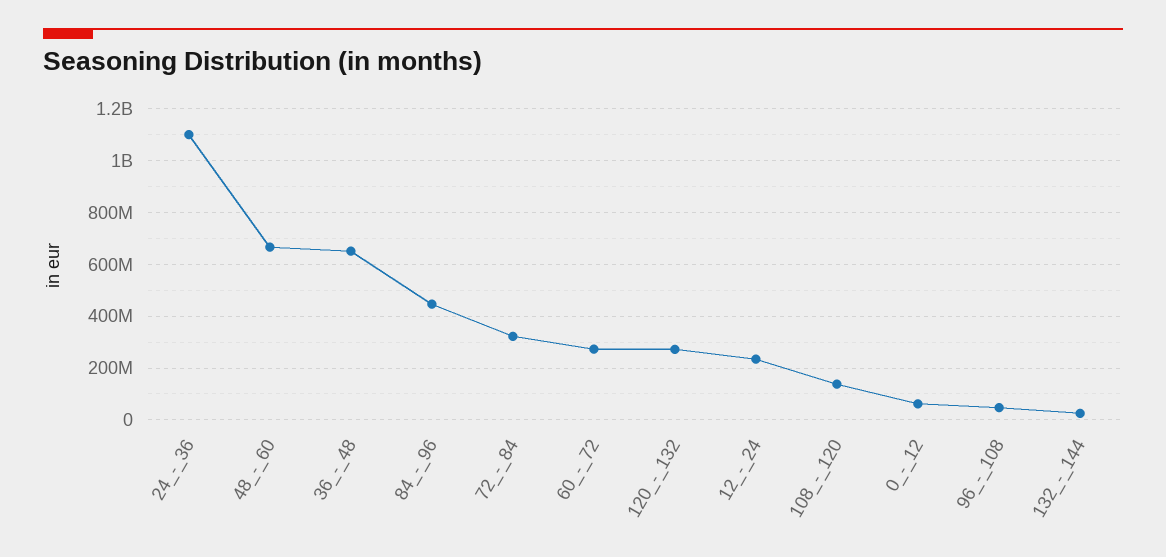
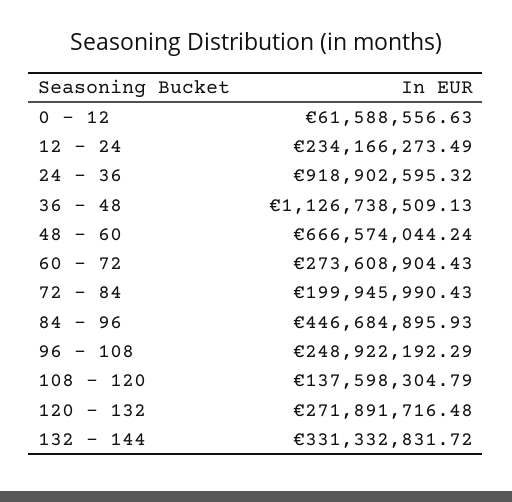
24_-_36: 1100000000 -> 918902595.32
36_-_48: 650000000 -> 1126738509.13
72_-_84: 325000000 -> 199945990.43
96_-_108: 50000000 -> 248922192.29
132_-_144: 25000000 -> 331332831.72

